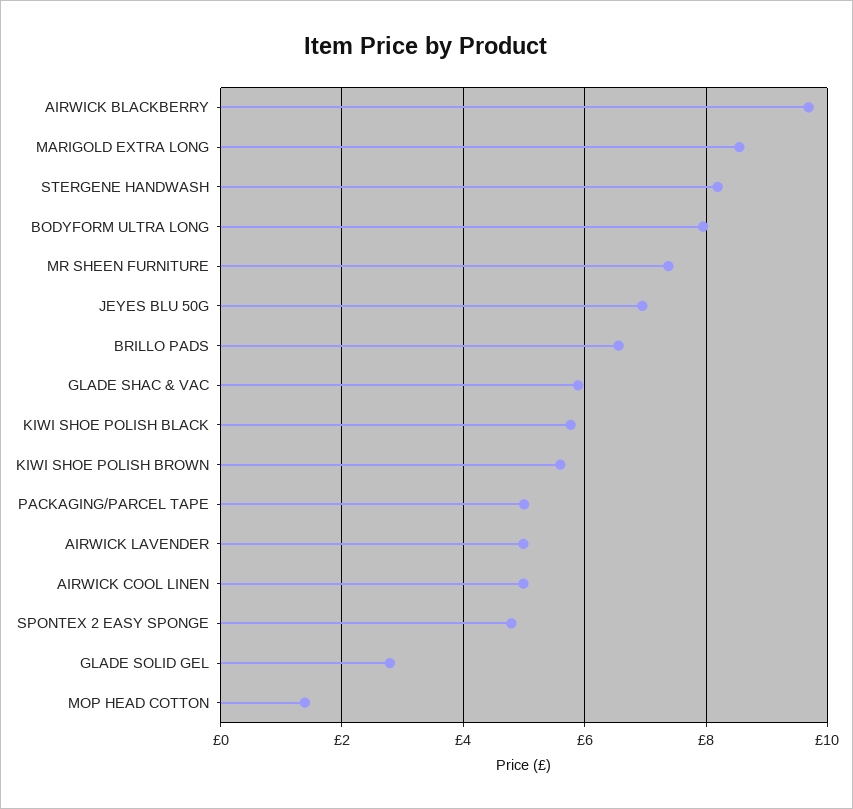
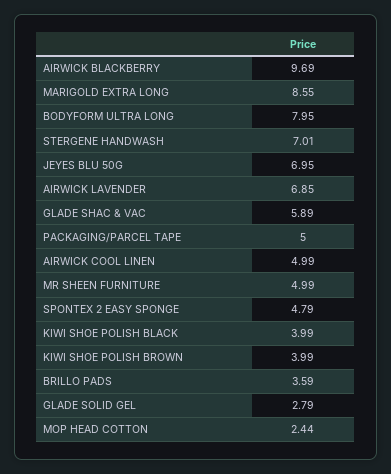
STERGENE HANDWASH: 8.2 -> 7.01
MR SHEEN FURNITURE: 7.4 -> 4.99
BRILLO PADS: 6.6 -> 3.59
KIWI SHOE POLISH BLACK: 5.8 -> 3.99
KIWI SHOE POLISH BROWN: 5.6 -> 3.99
AIRWICK LAVENDER: 5 -> 6.85
MOP HEAD COTTON: 1.4 -> 2.44

